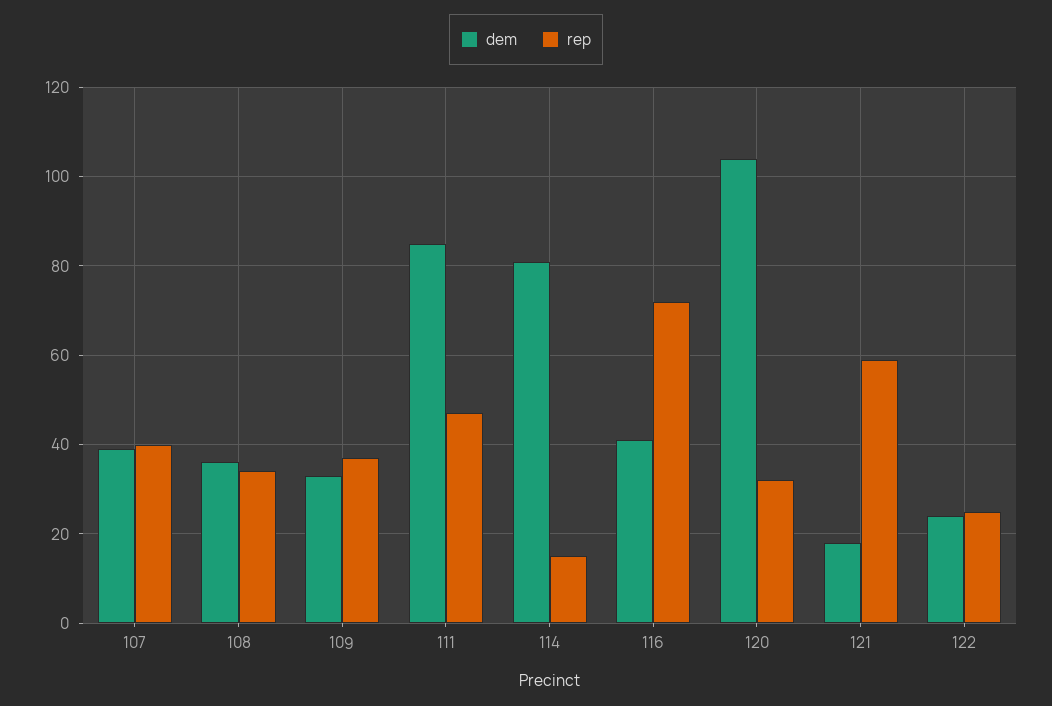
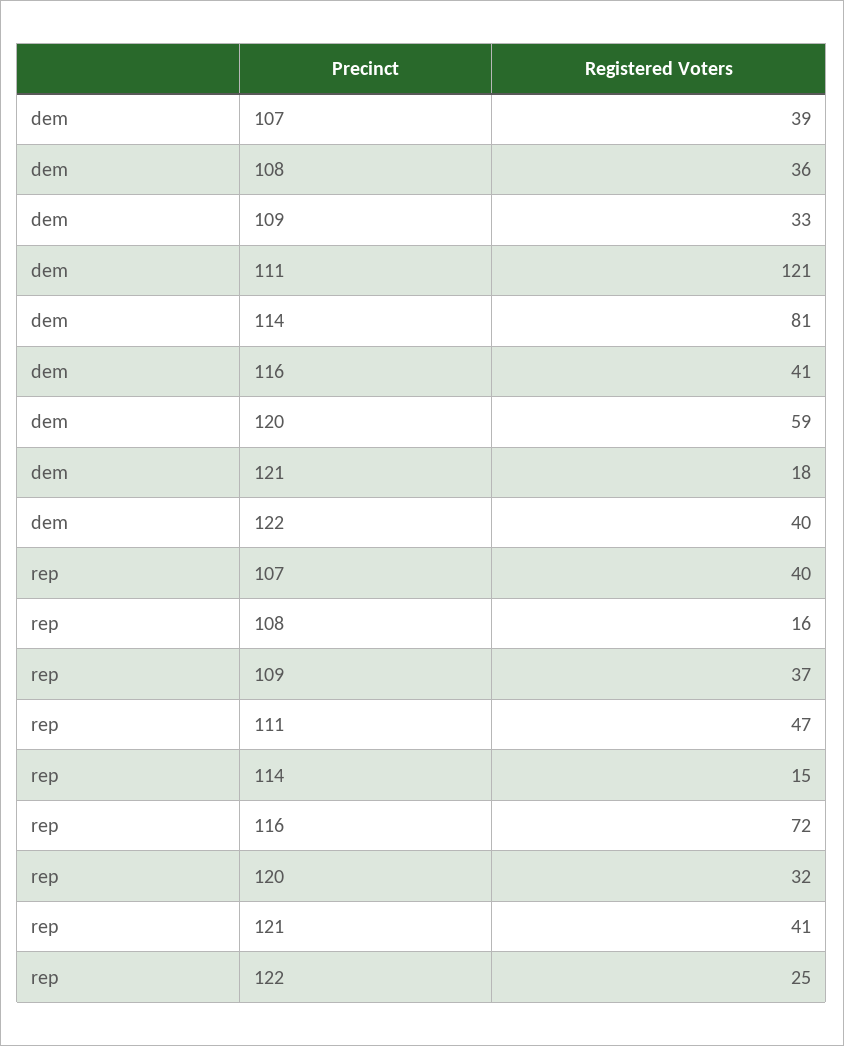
rep, 108: 35 -> 16
dem, 111: 85 -> 121
dem, 120: 105 -> 59
rep, 121: 60 -> 41
dem, 122: 25 -> 40

